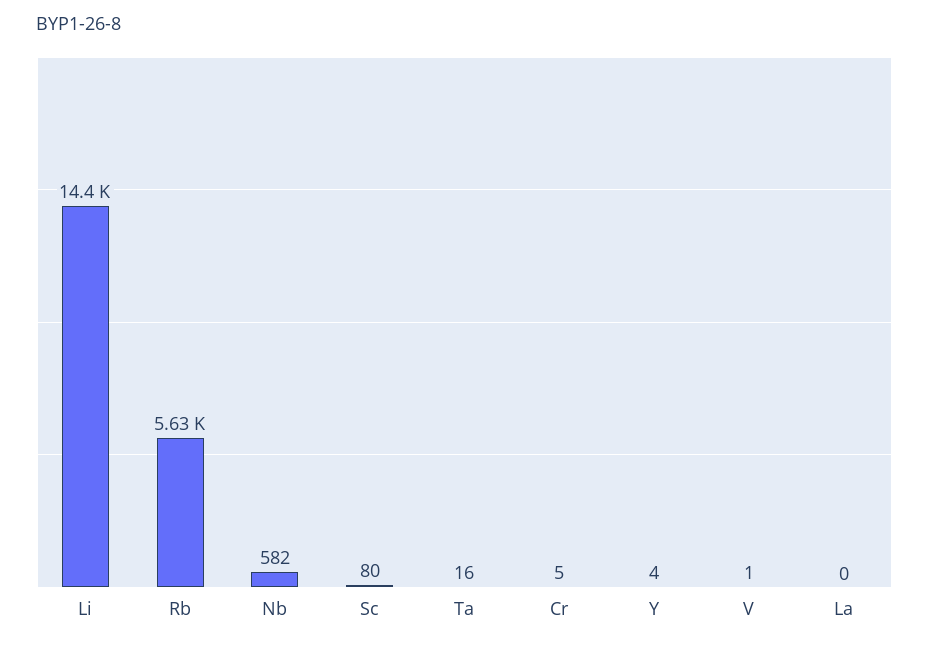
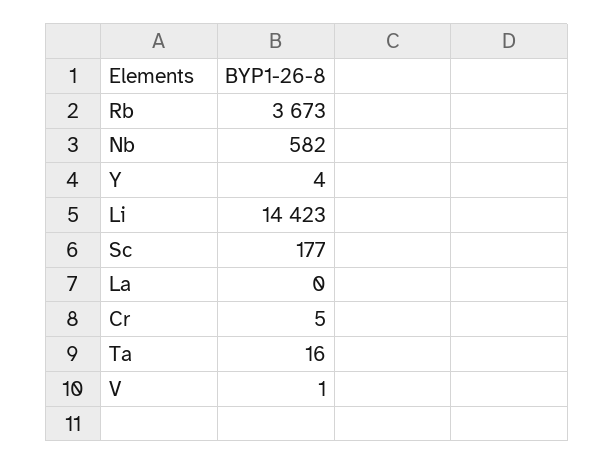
Rb: 5630 -> 3673
Sc: 80 -> 177

